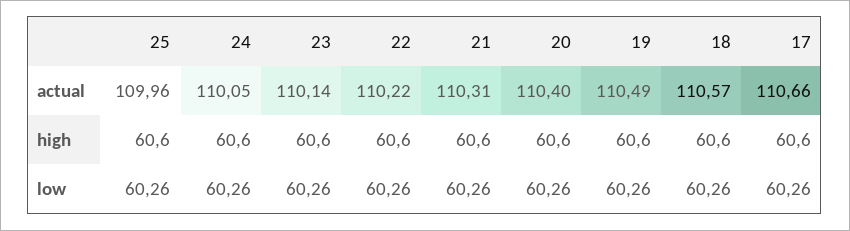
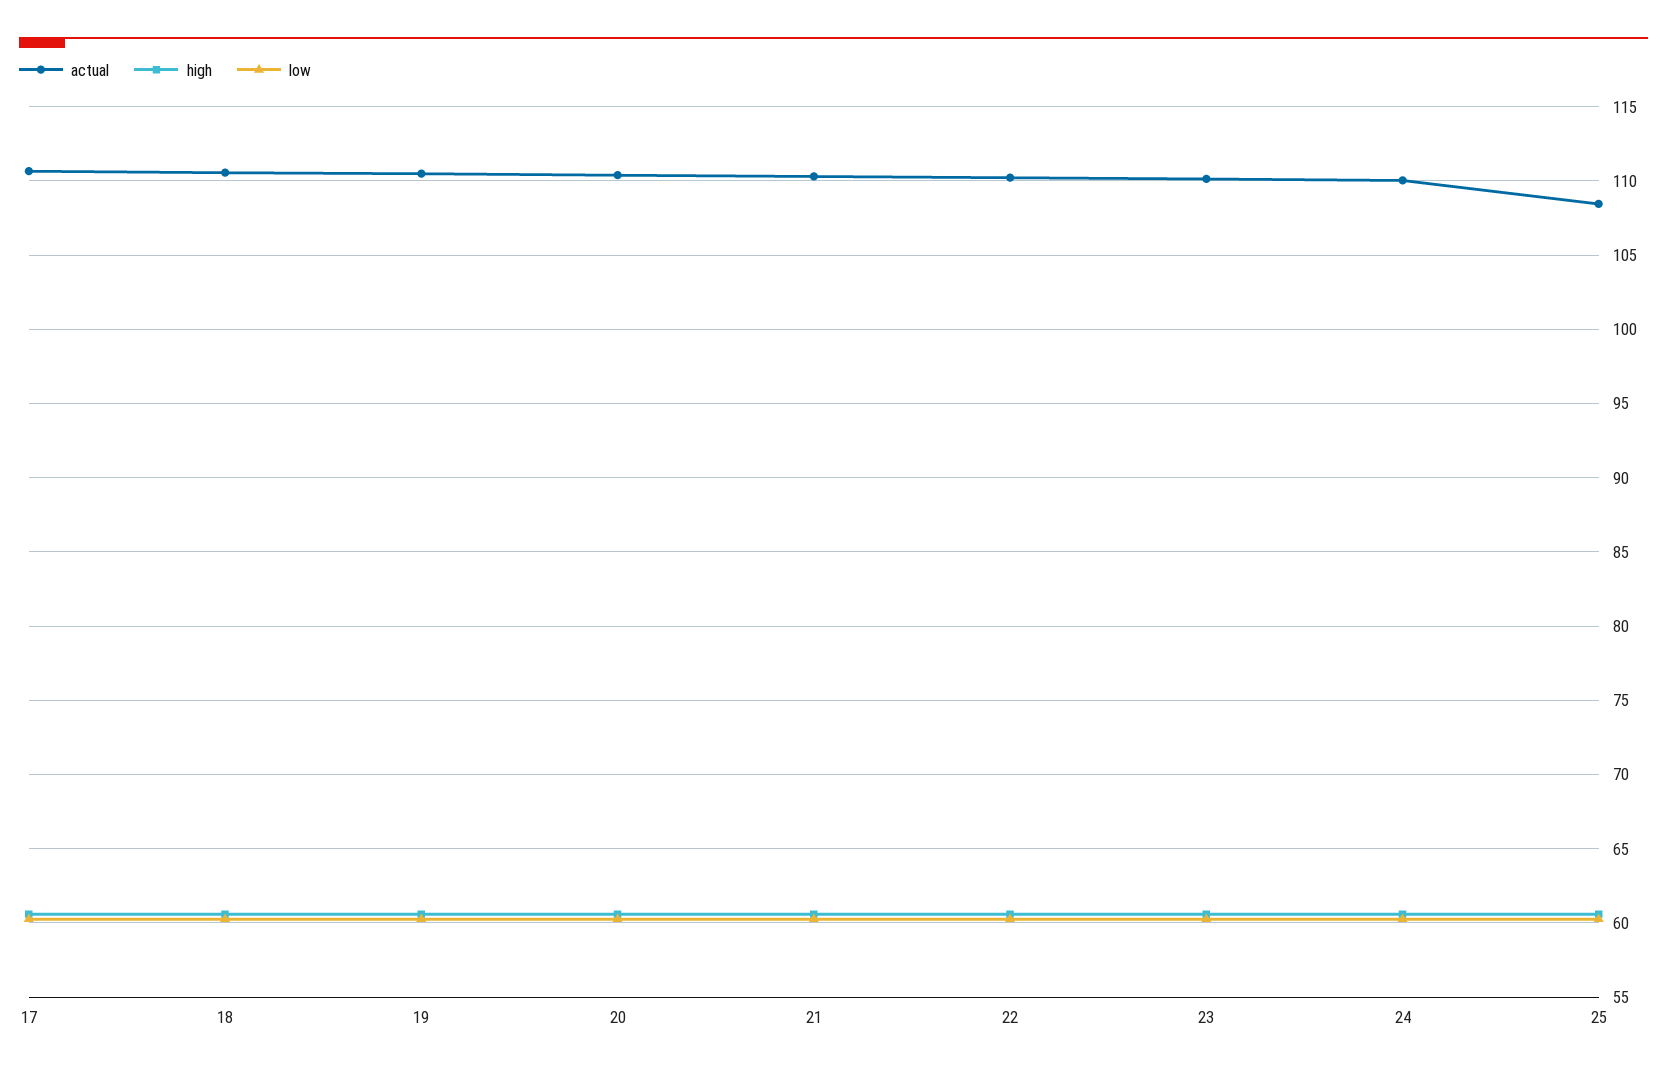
actual, 25: 109.96 -> 108.5

